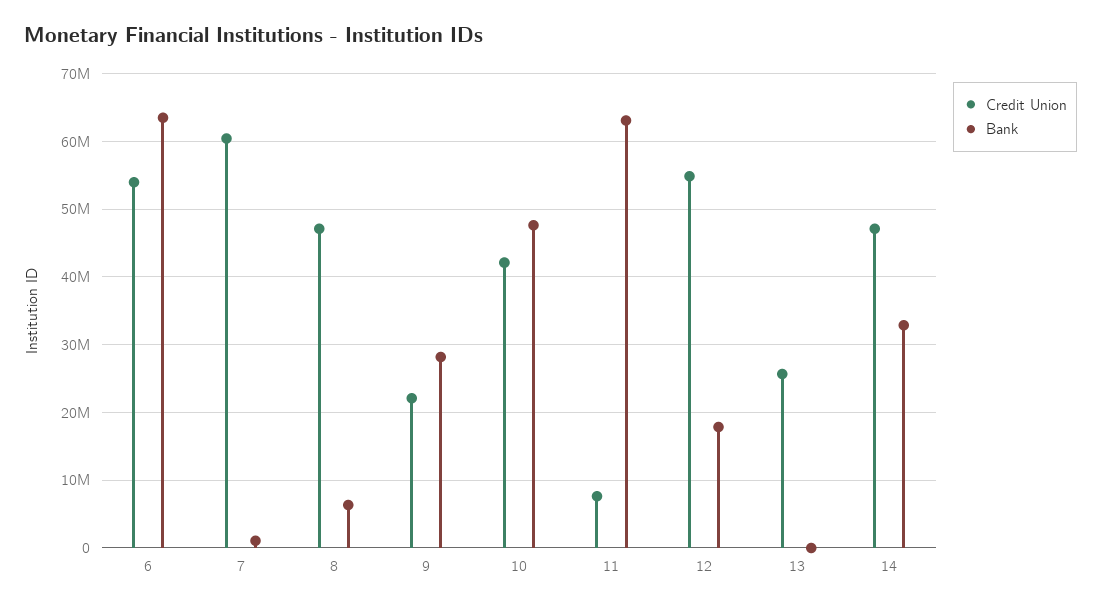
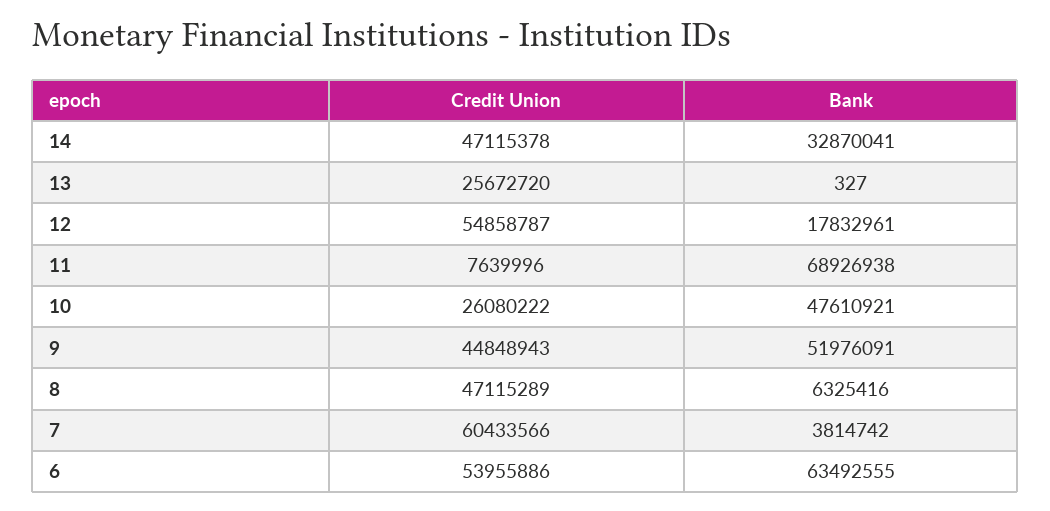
Bank, 7: 1000000 -> 3814742
Credit Union, 9: 22000000 -> 44848943
Bank, 9: 28000000 -> 51976091
Credit Union, 10: 42000000 -> 26080222
Bank, 11: 63000000 -> 68926938

